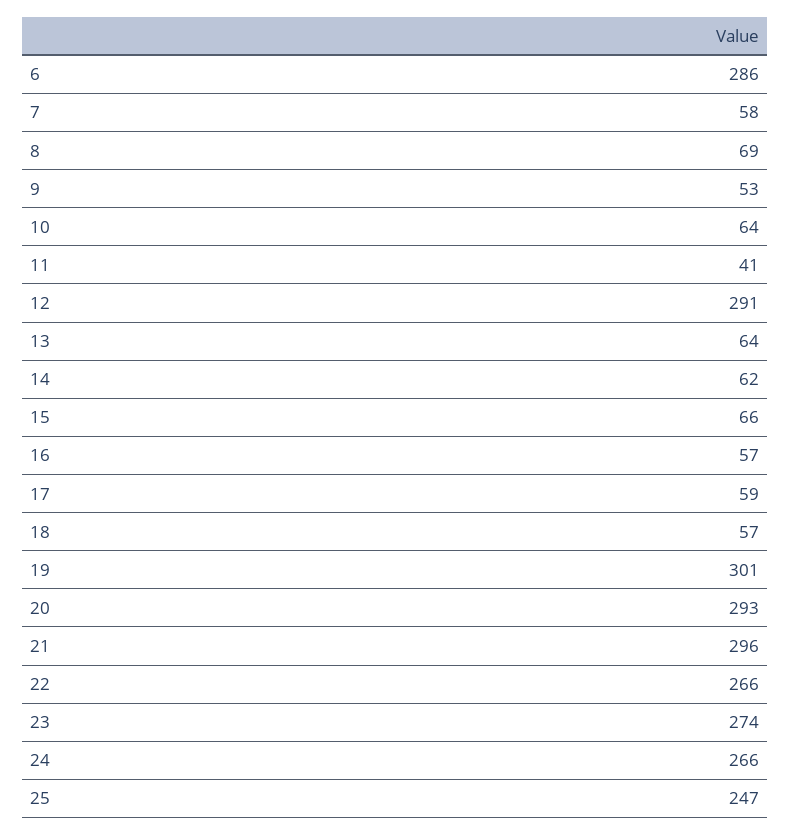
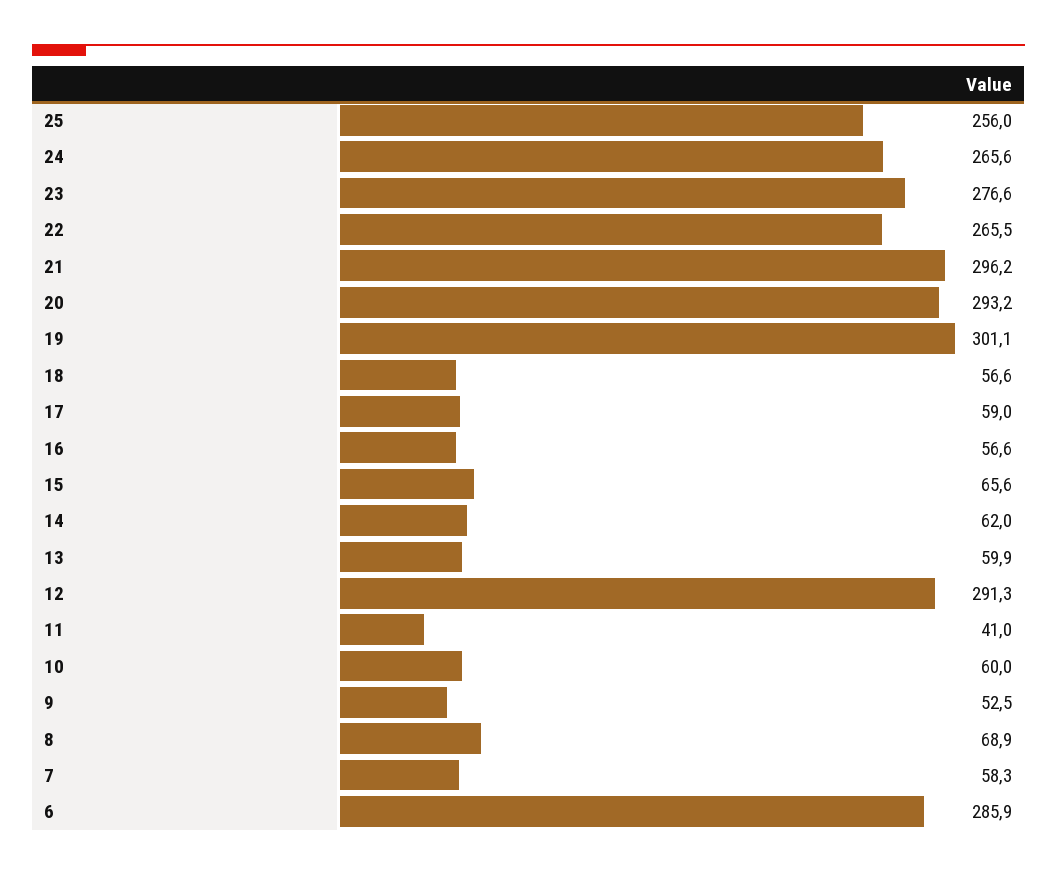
10: 64 -> 60
13: 64 -> 59.9
23: 274 -> 276.6
25: 247 -> 256

